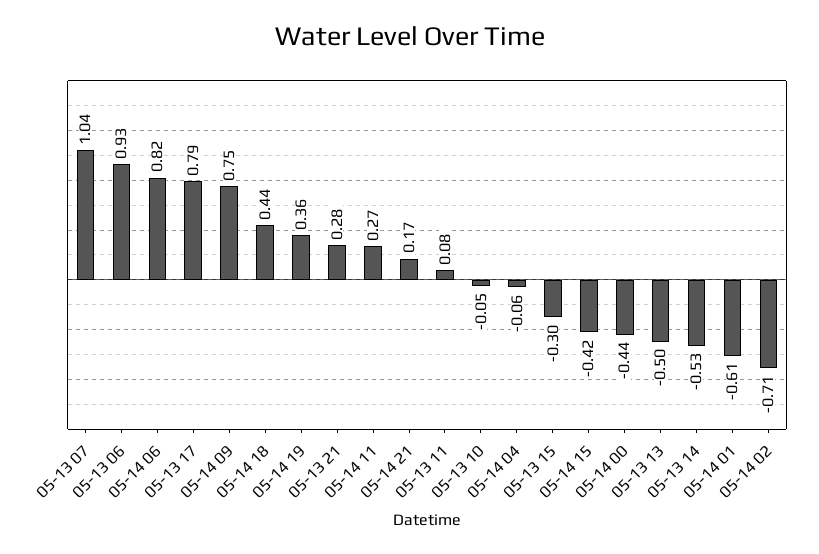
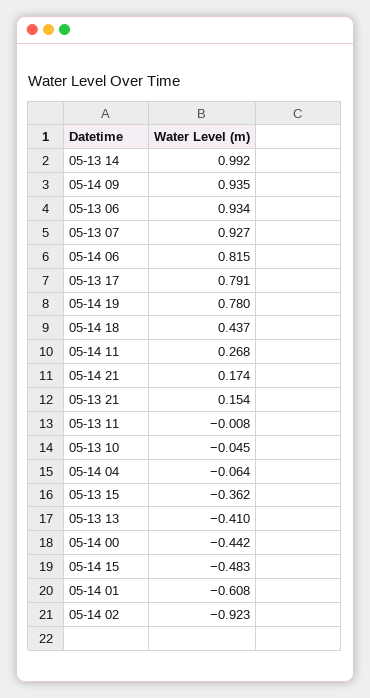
05-13 07: 1.04 -> 0.927
05-14 09: 0.75 -> 0.935
05-14 19: 0.36 -> 0.78
05-13 21: 0.28 -> 0.154
05-13 11: 0.08 -> -0.008
05-13 15: -0.3 -> -0.362
05-14 15: -0.42 -> -0.483
05-13 13: -0.5 -> -0.41
05-13 14: -0.53 -> 0.992
05-14 02: -0.71 -> -0.923

